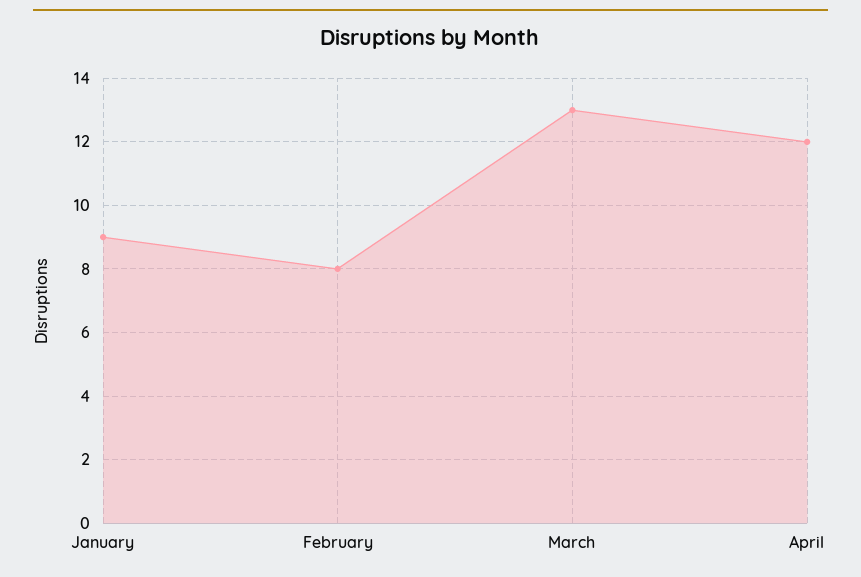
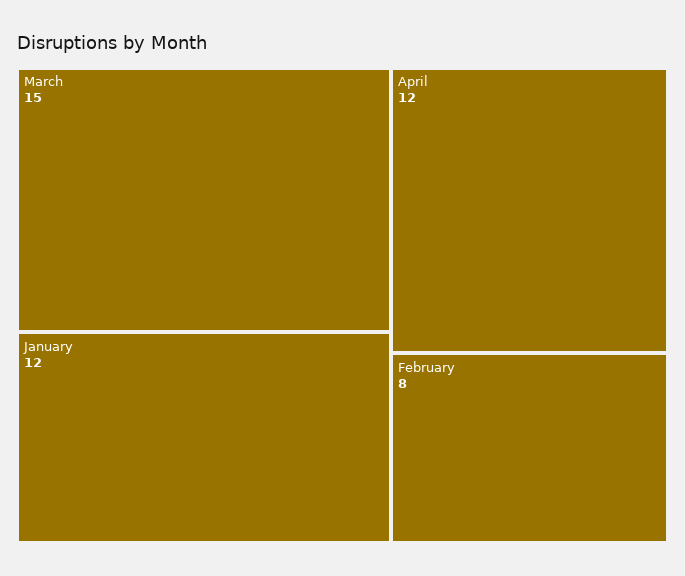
January: 9 -> 12
March: 13 -> 15

